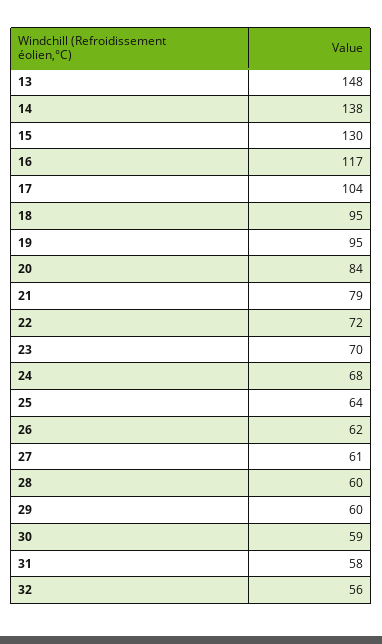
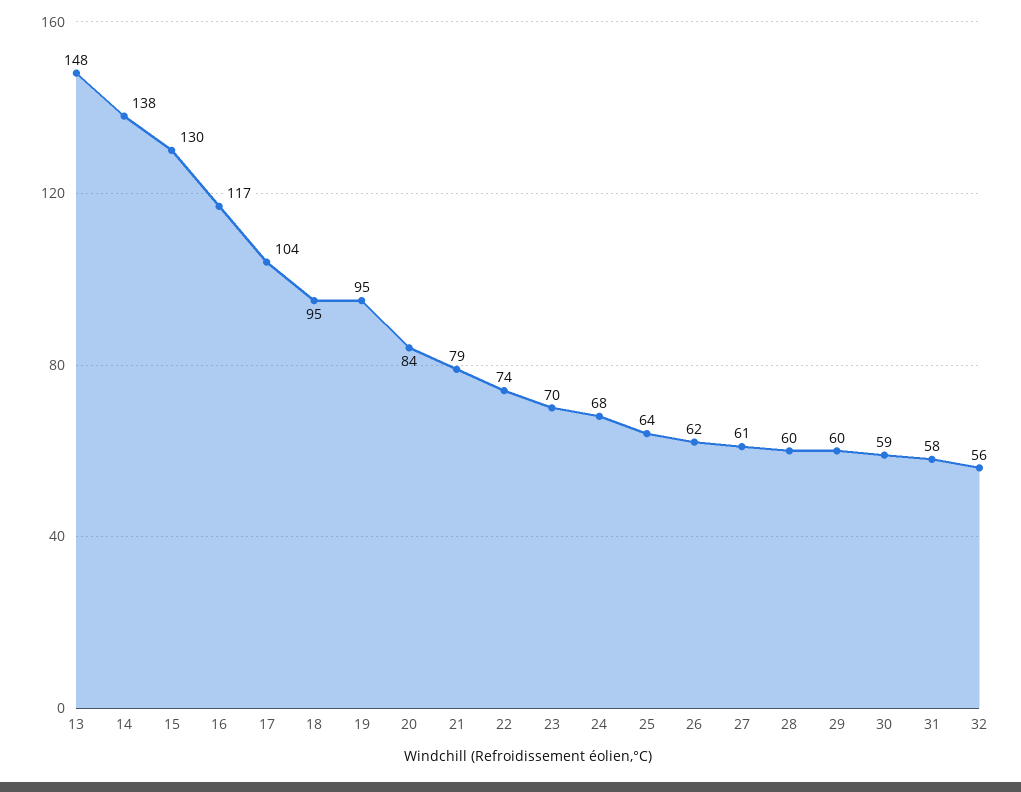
22: 72 -> 74

